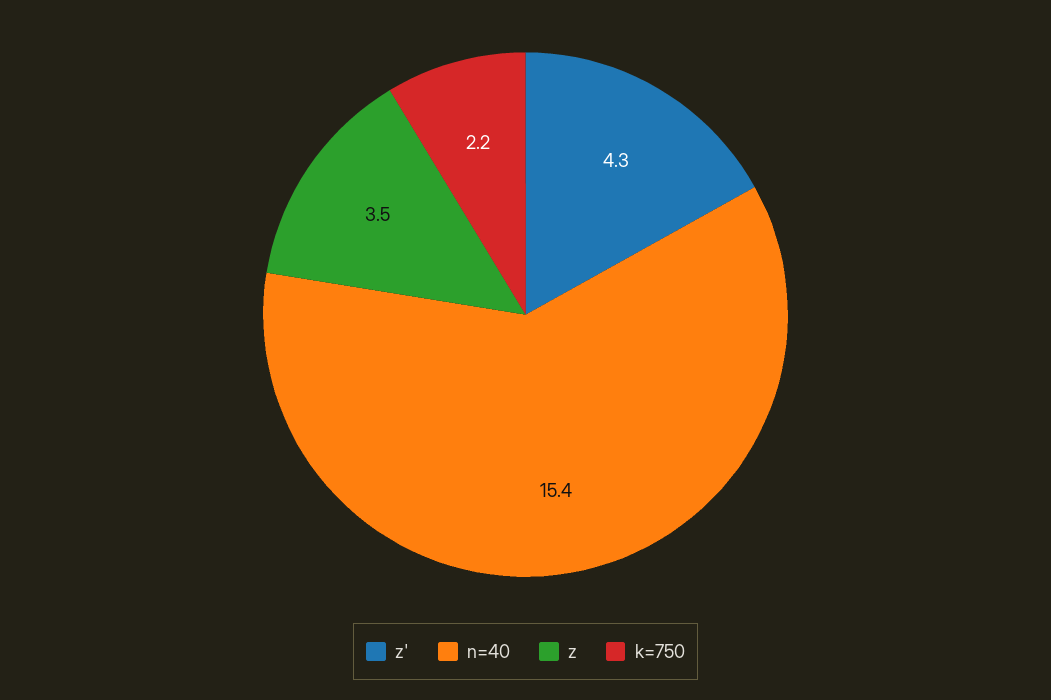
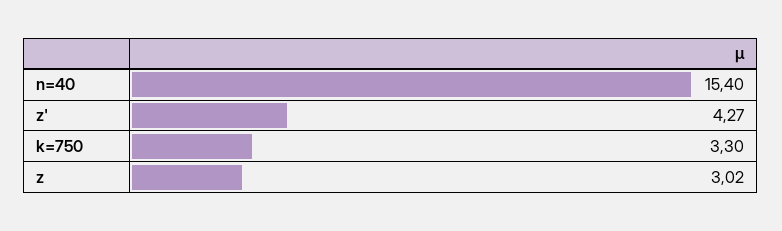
z: 3.5 -> 3.02
k=750: 2.2 -> 3.3

